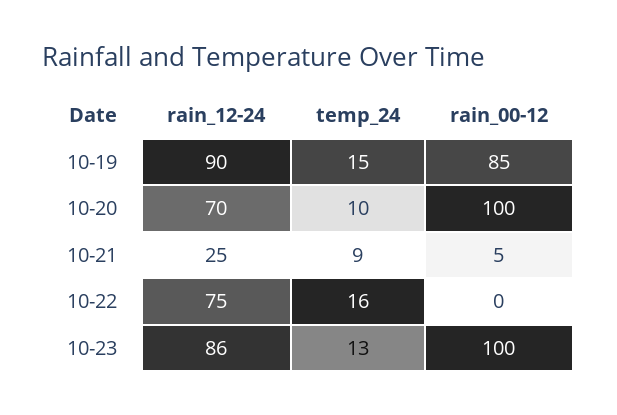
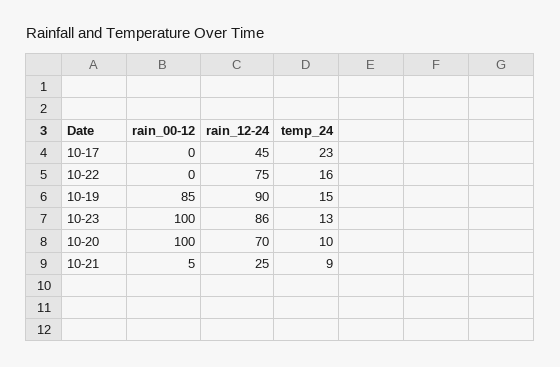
rain_00-12, 10-17: none -> 0
rain_12-24, 10-17: none -> 45
temp_24, 10-17: none -> 23

